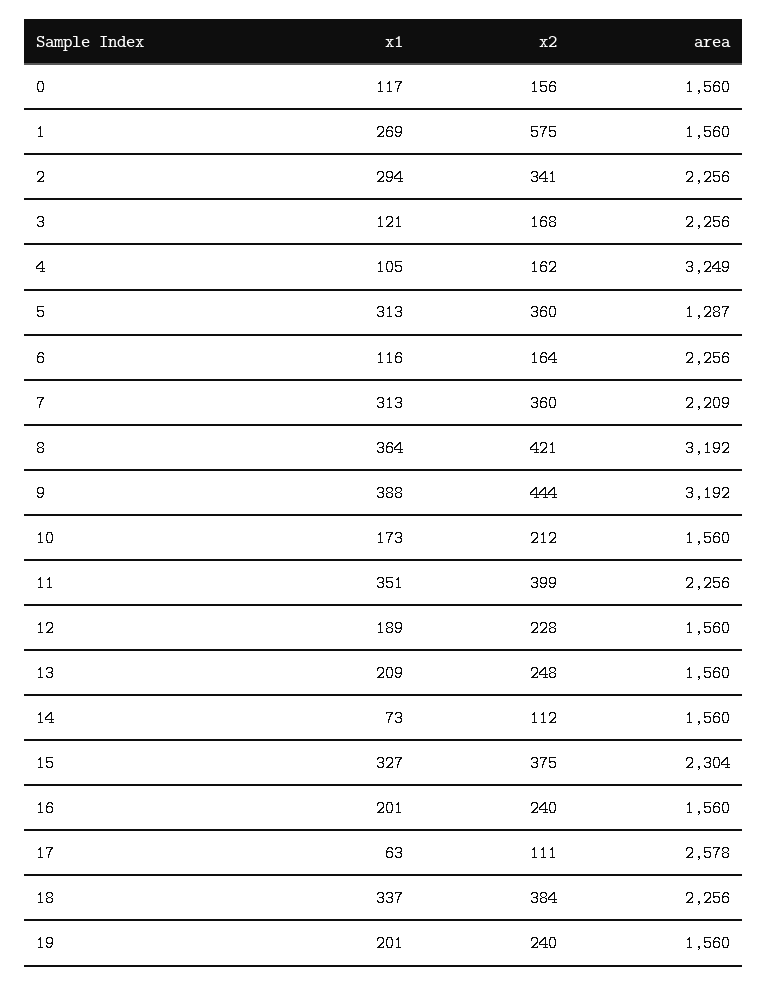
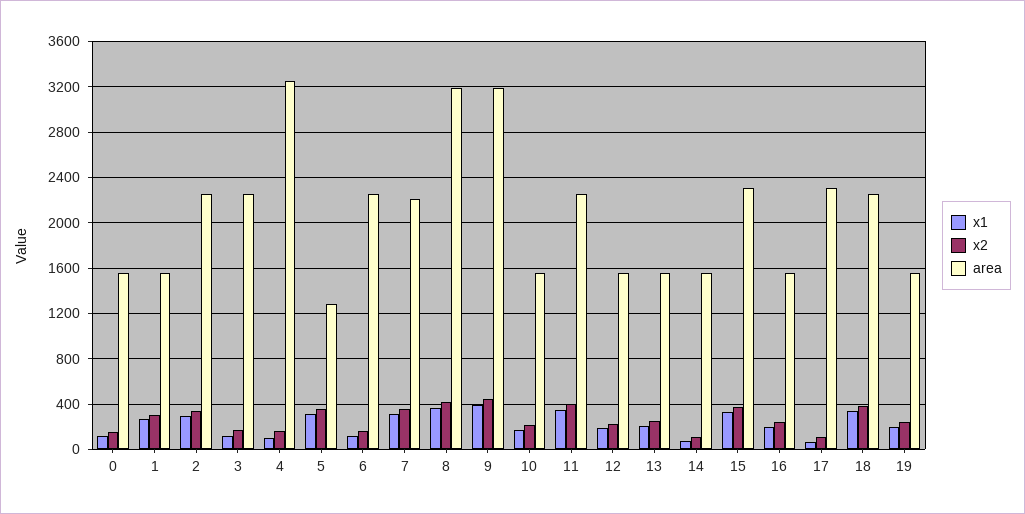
x2, 1: 575 -> 300
area, 17: 2578 -> 2300

